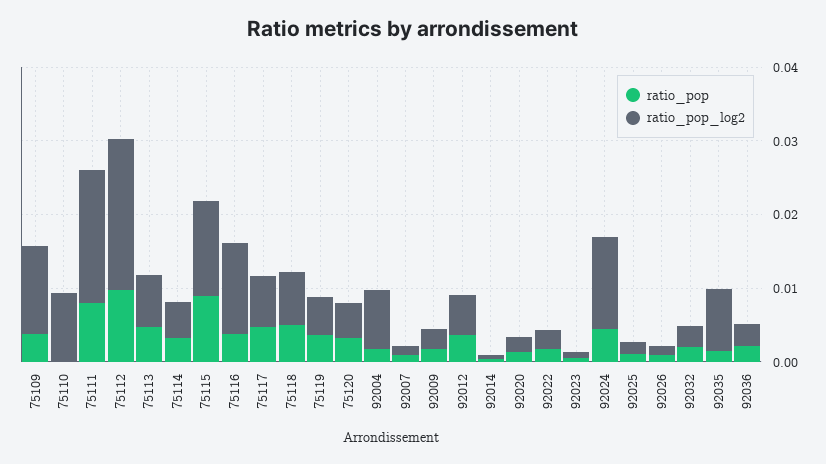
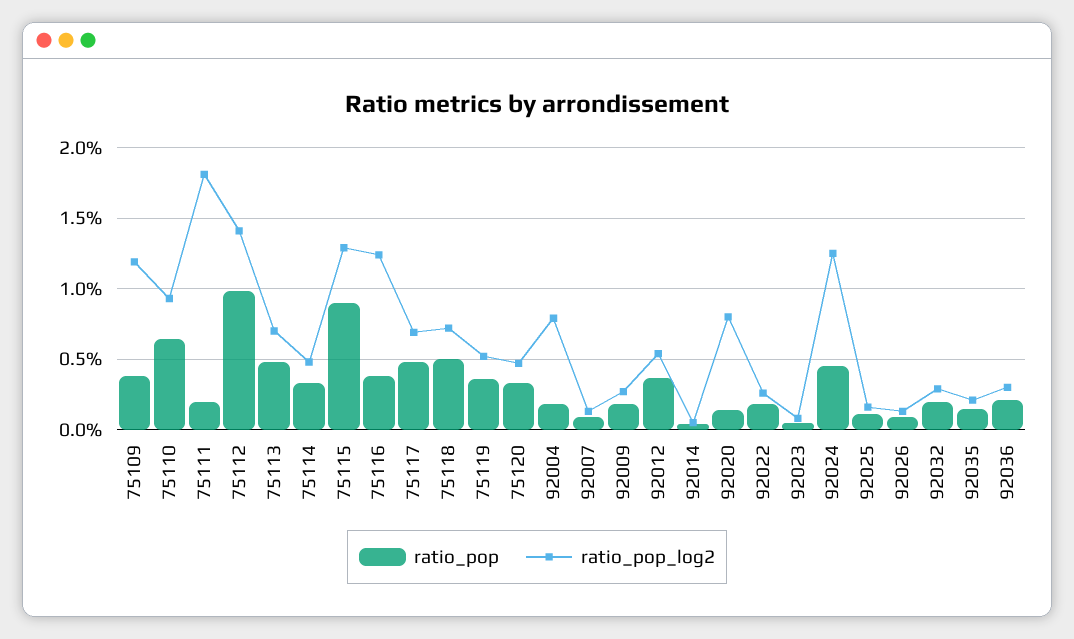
ratio_pop, 75110: 0 -> 0.0065
ratio_pop, 75111: 0.008 -> 0.002
ratio_pop_log2, 75112: 0.02 -> 0.014
ratio_pop_log2, 92020: 0.002 -> 0.008
ratio_pop_log2, 92035: 0.008 -> 0.002

